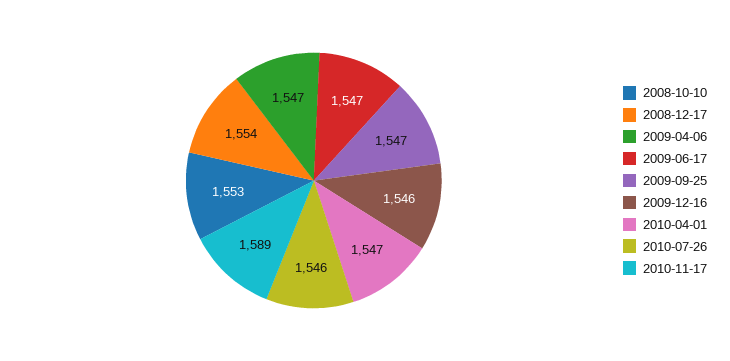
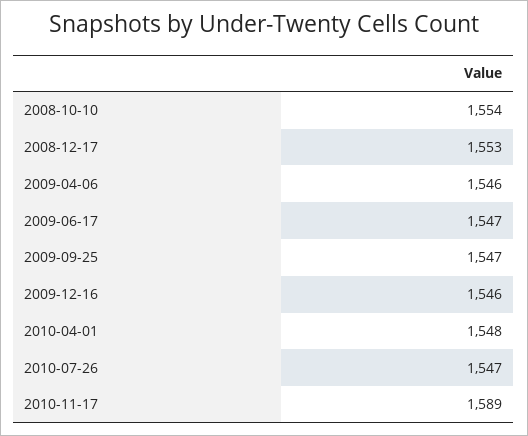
2008-10-10: 1553 -> 1554
2008-12-17: 1554 -> 1553
2009-04-06: 1547 -> 1546
2010-04-01: 1547 -> 1548
2010-07-26: 1546 -> 1547

